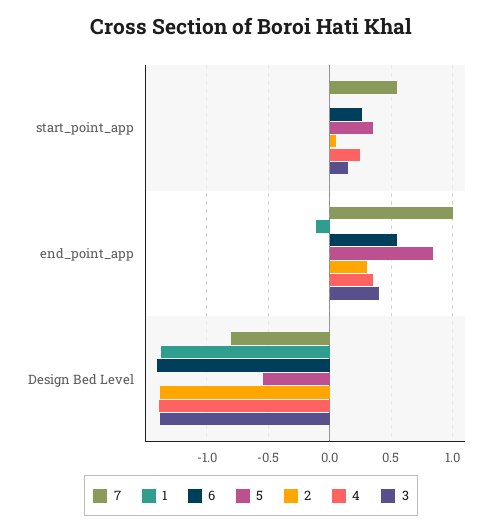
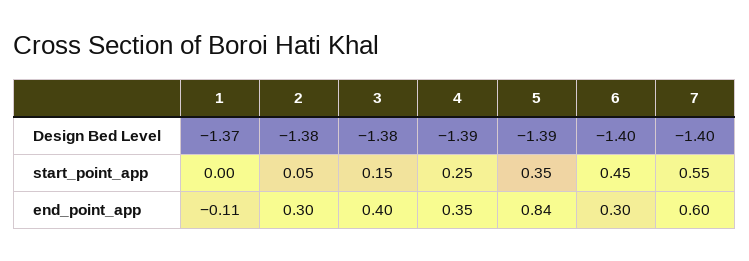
6, start_point_app: 0.25 -> 0.45
7, end_point_app: 1 -> 0.6
6, end_point_app: 0.55 -> 0.3
7, Design Bed Level: -0.8 -> -1.4
5, Design Bed Level: -0.55 -> -1.39

